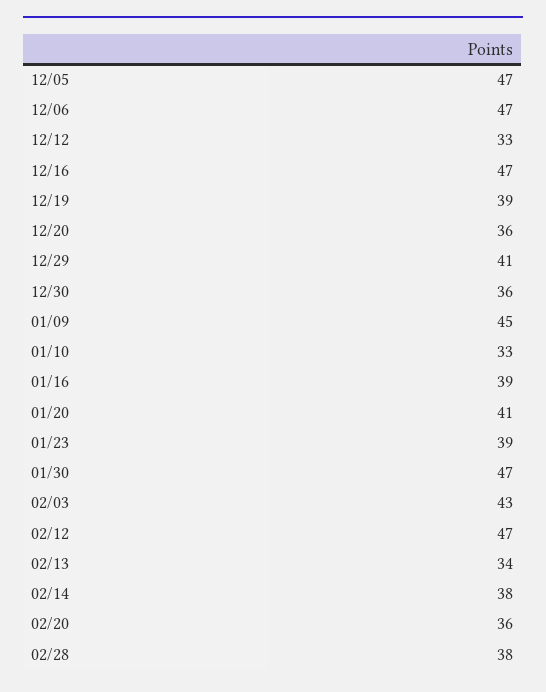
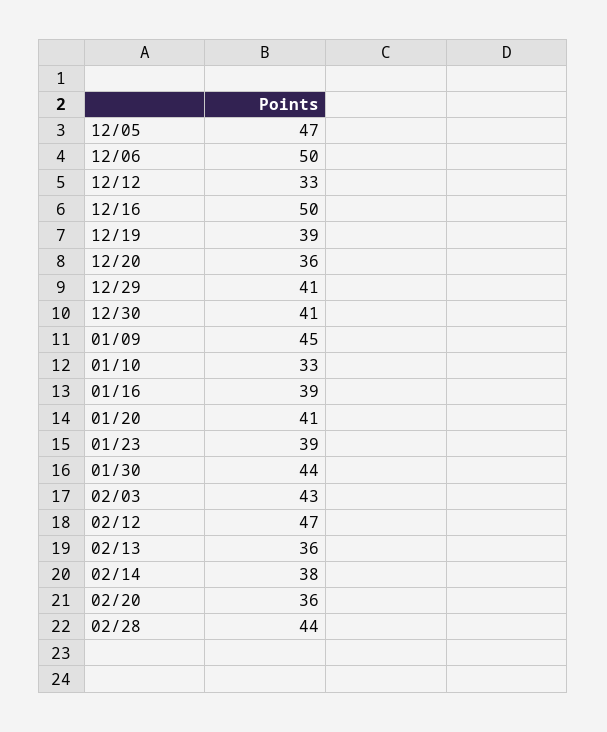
12/06: 47 -> 50
12/16: 47 -> 50
12/30: 36 -> 41
01/30: 47 -> 44
02/13: 34 -> 36
02/28: 38 -> 44

